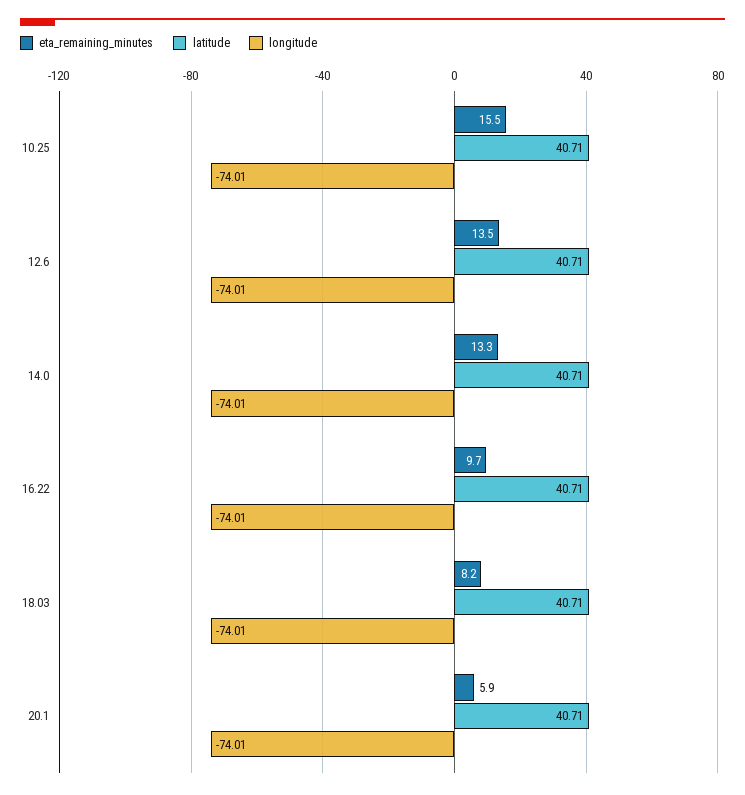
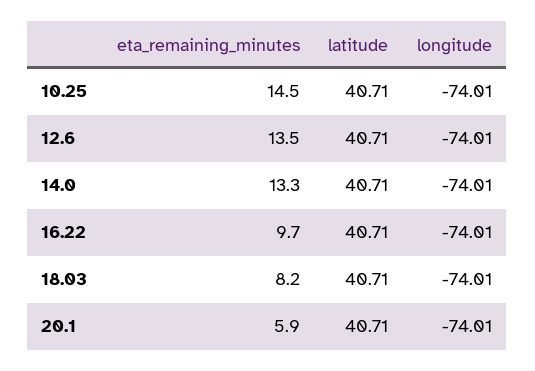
eta_remaining_minutes, 10.25: 15.5 -> 14.5

